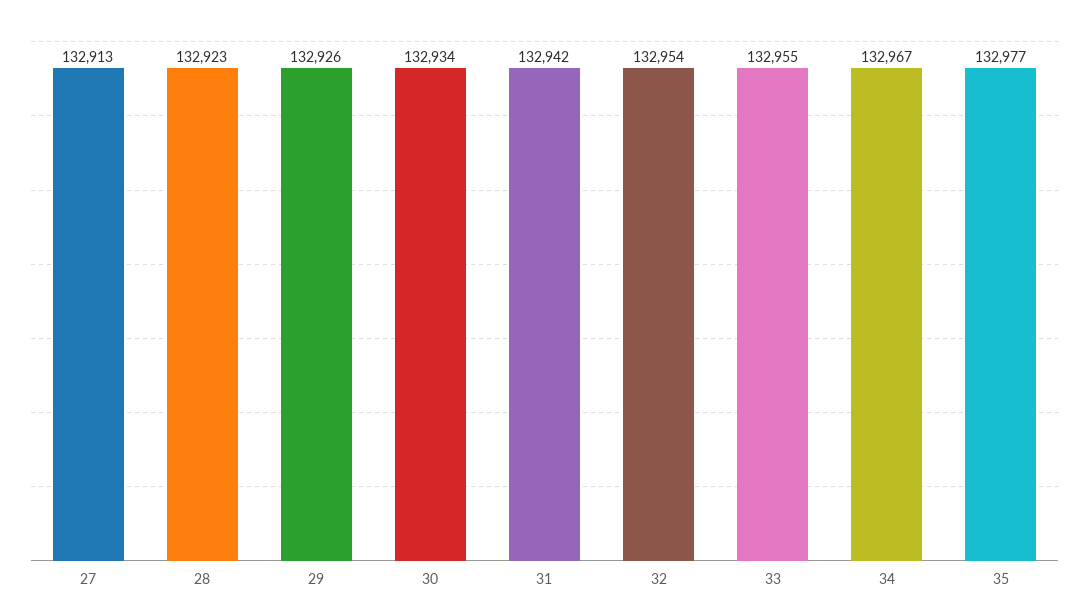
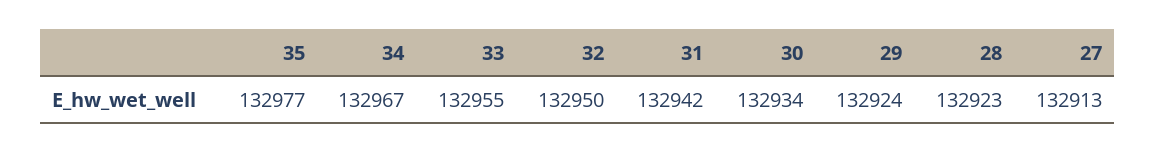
29: 132926 -> 132924
32: 132954 -> 132950

